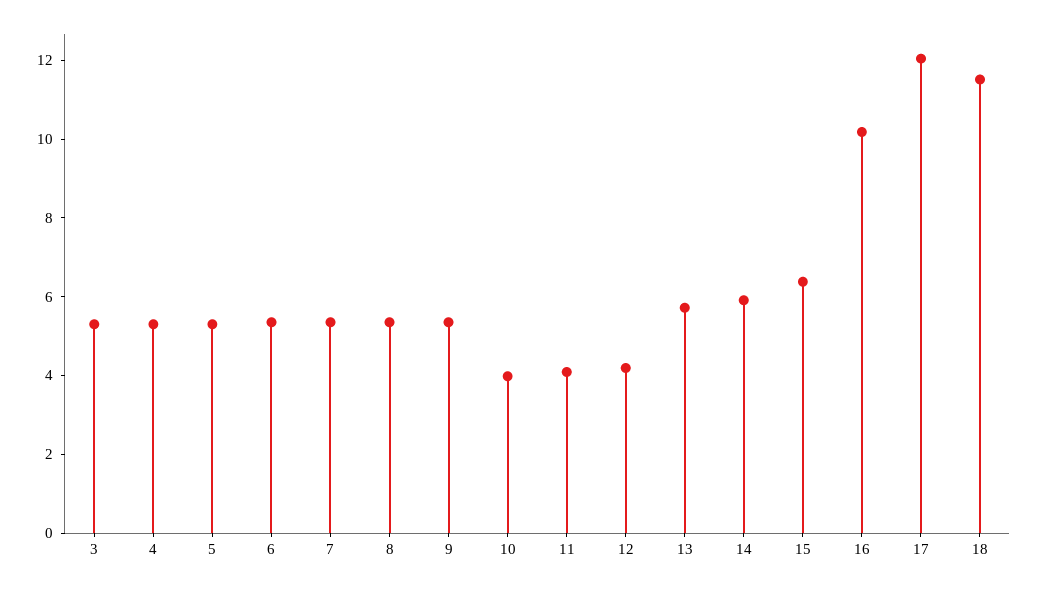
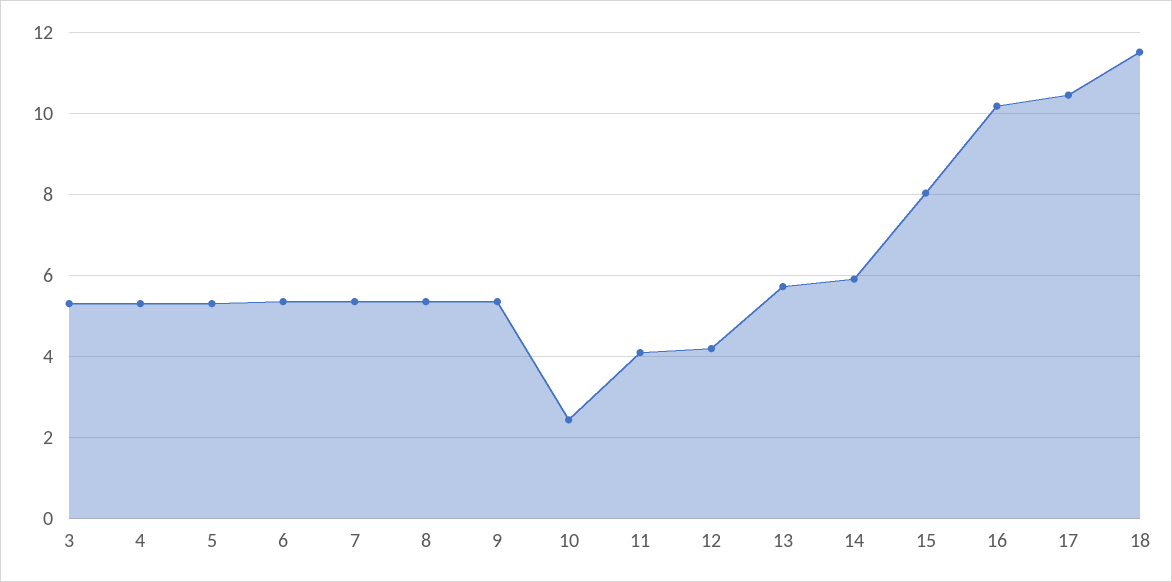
10: 4 -> 2.4
15: 6.5 -> 8
17: 12 -> 10.4

